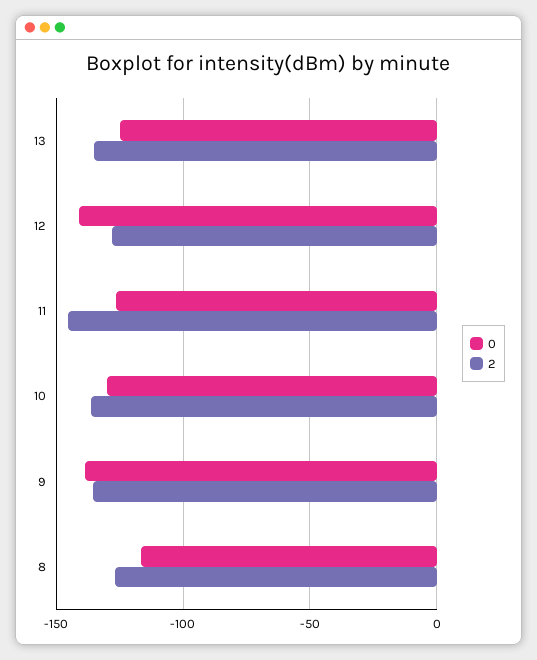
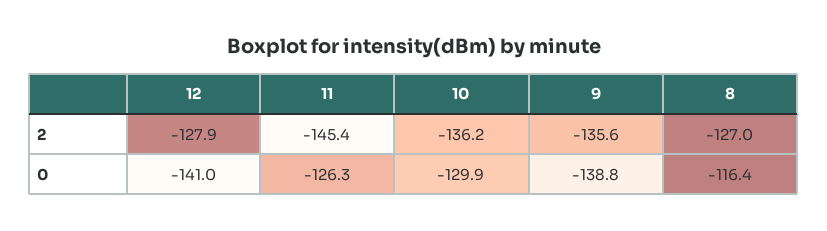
0, 13: -125 -> none
2, 13: -135 -> none

